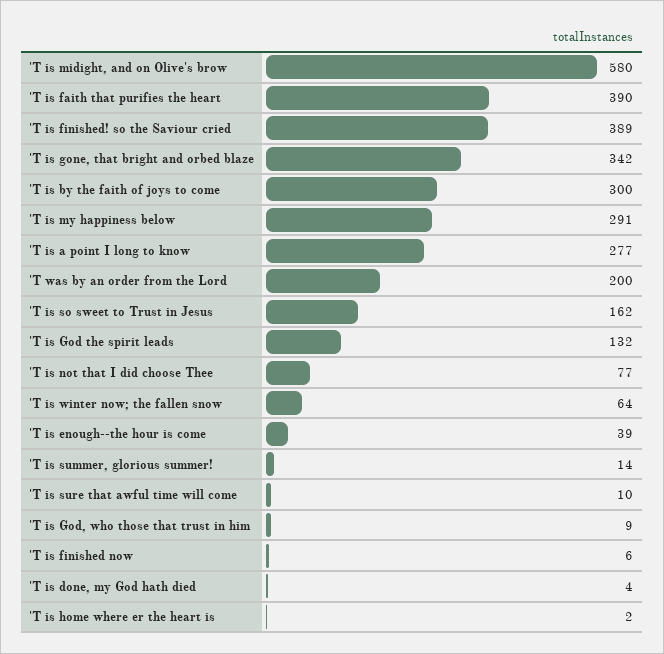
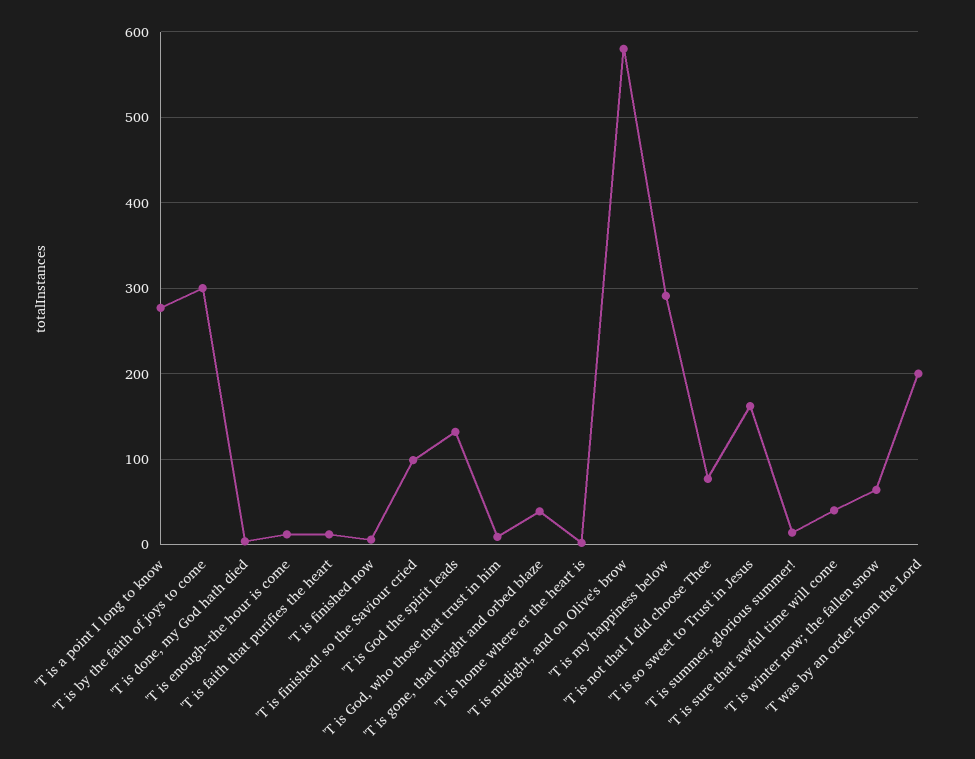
'T is faith that purifies the heart: 390 -> 10
'T is finished! so the Saviour cried: 389 -> 100
'T is gone, that bright and orbed blaze: 342 -> 40
'T is enough--the hour is come: 39 -> 10
'T is sure that awful time will come: 10 -> 40

